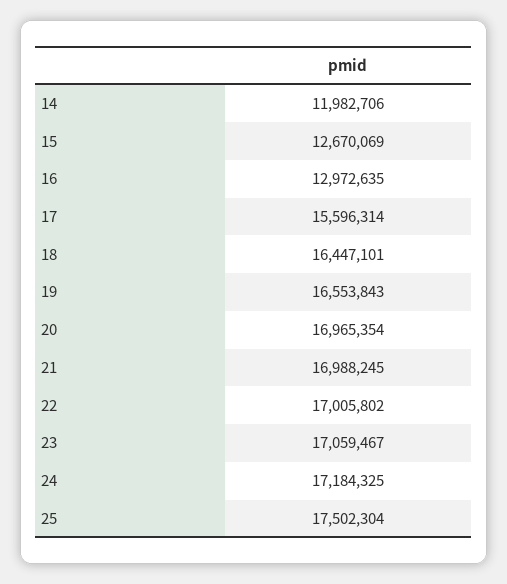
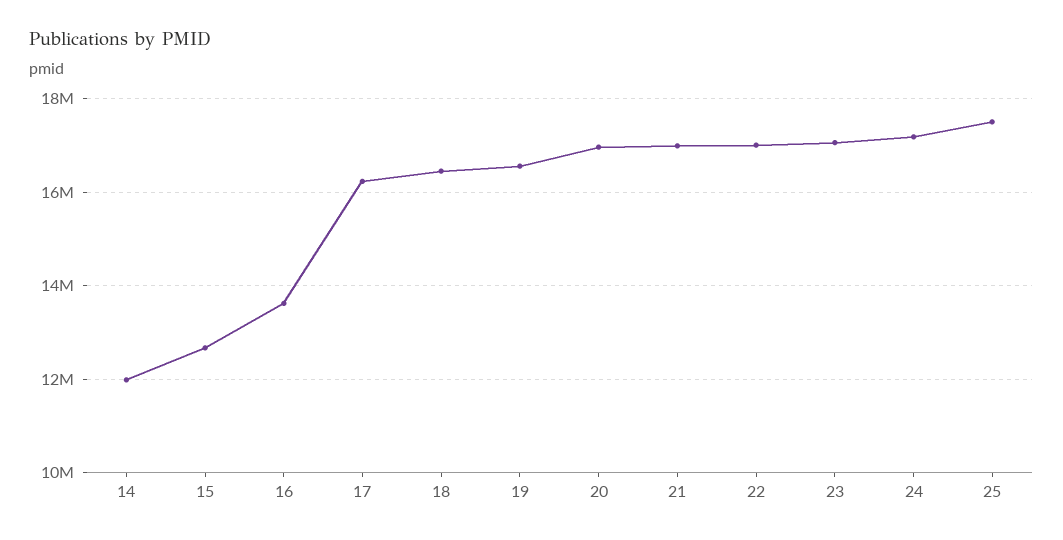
16: 12972635 -> 13600000
17: 15596314 -> 16200000

